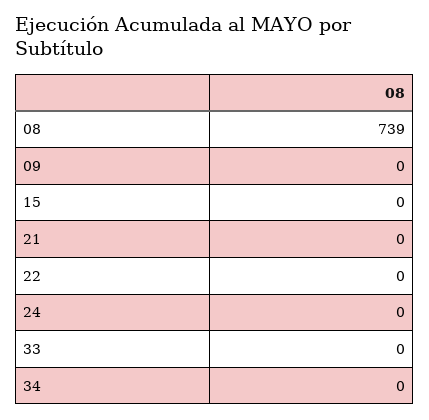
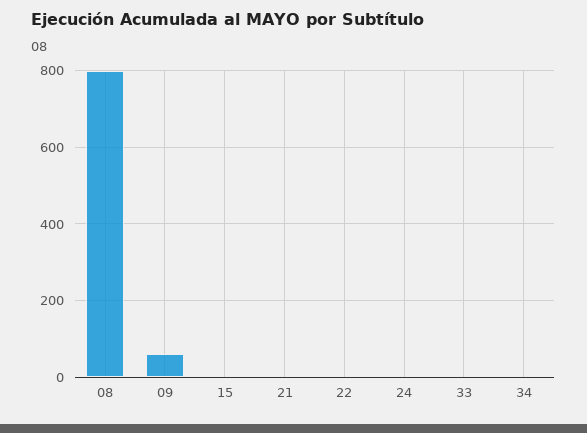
08: 739 -> 800
09: 0 -> 60

